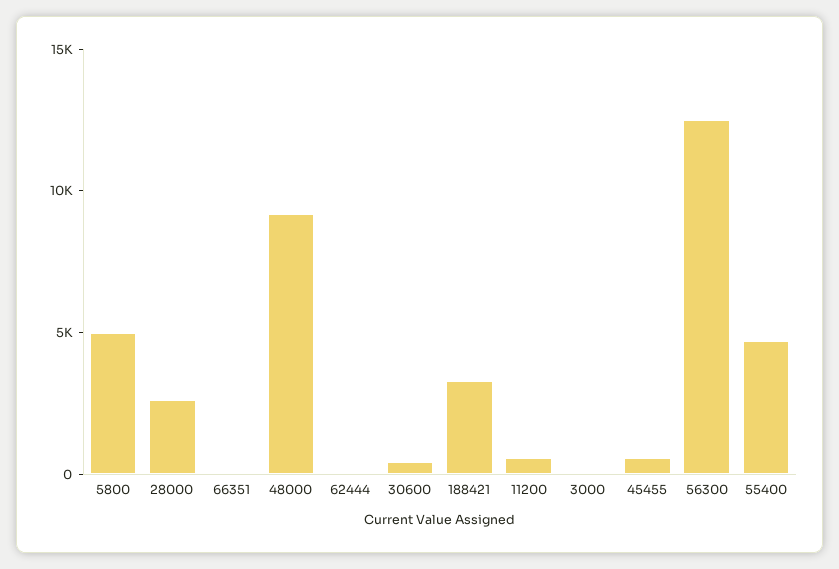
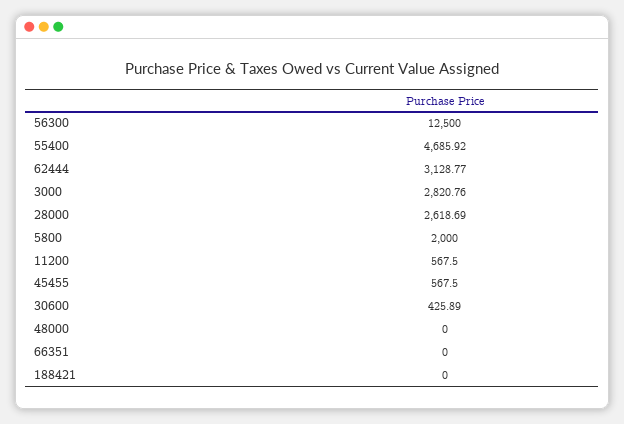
5800: 5000 -> 2000
48000: 9000 -> 0
62444: 0 -> 3128.77
188421: 3000 -> 0
3000: 0 -> 2820.76

